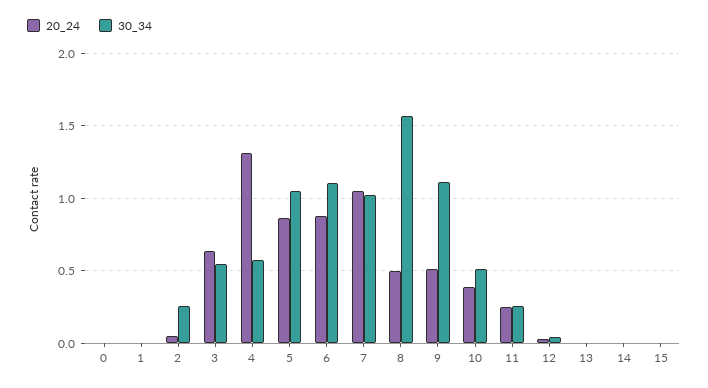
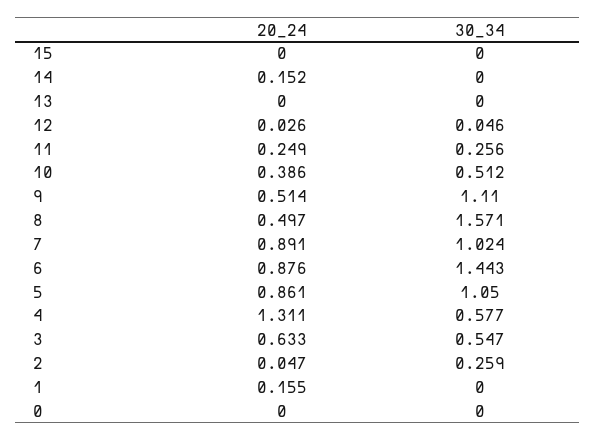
20_24, 1: 0 -> 0.155
30_34, 6: 1.1 -> 1.443
20_24, 7: 1.05 -> 0.891
20_24, 14: 0 -> 0.152

